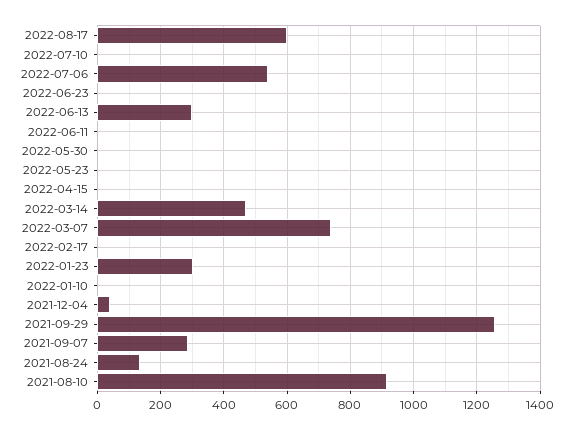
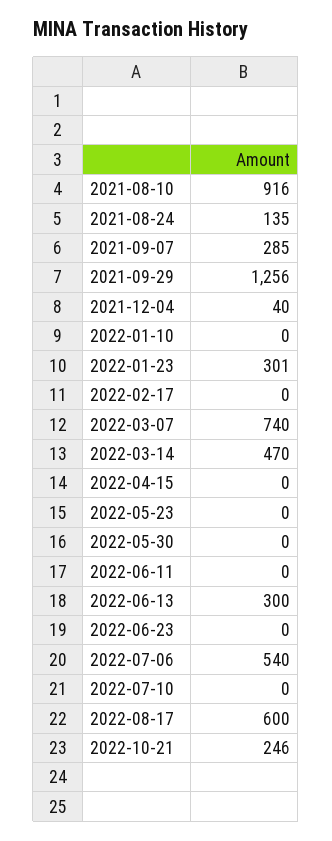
2022-10-21: none -> 246

